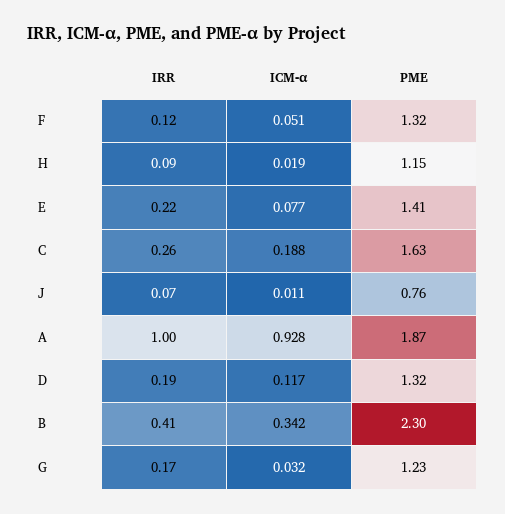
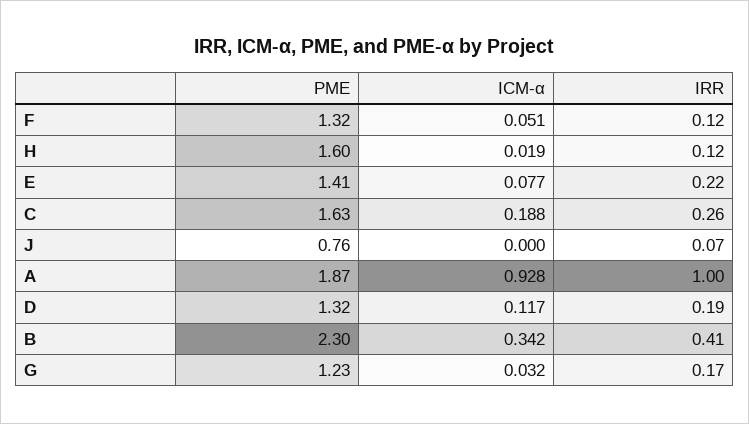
IRR, H: 0.09 -> 0.12
PME, H: 1.15 -> 1.6
ICM-α, J: 0.011 -> 0

